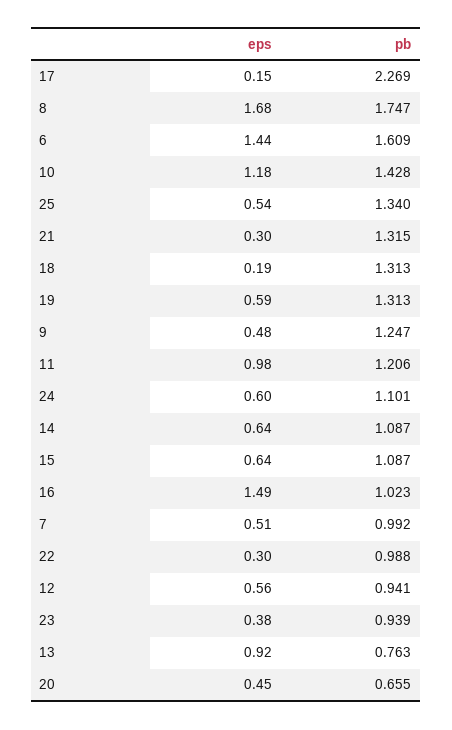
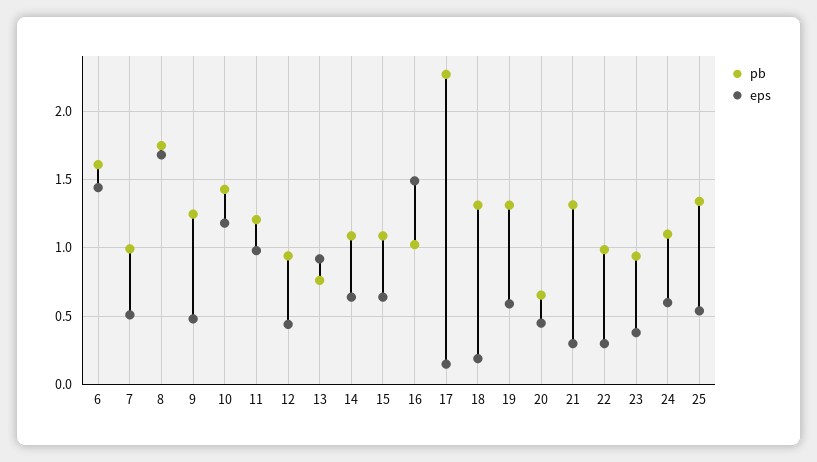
eps, 12: 0.56 -> 0.45

